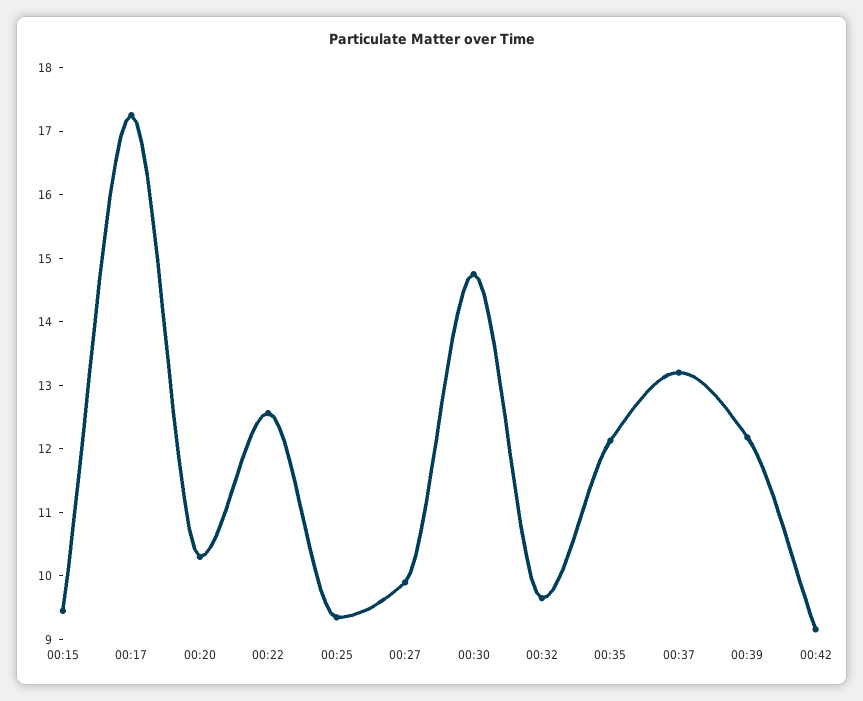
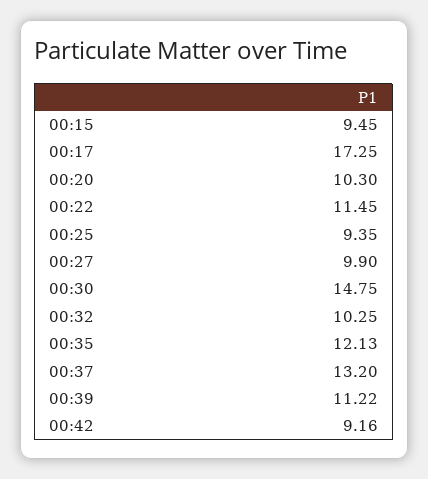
00:22: 12.6 -> 11.45
00:32: 9.6 -> 10.25
00:39: 12.2 -> 11.22

